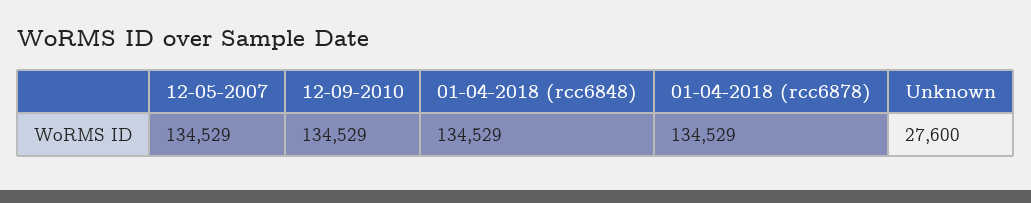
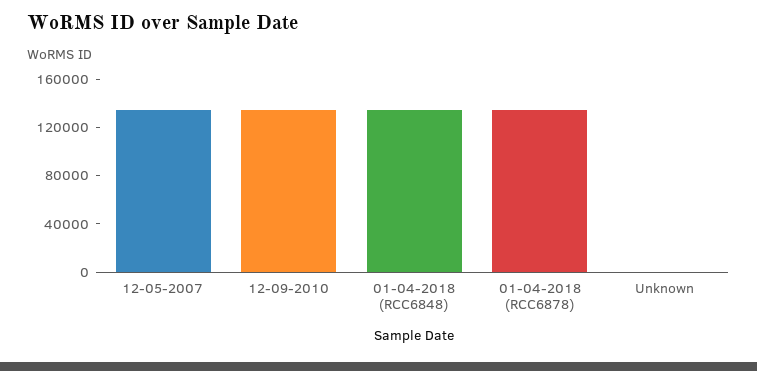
Unknown: 27600 -> 0

